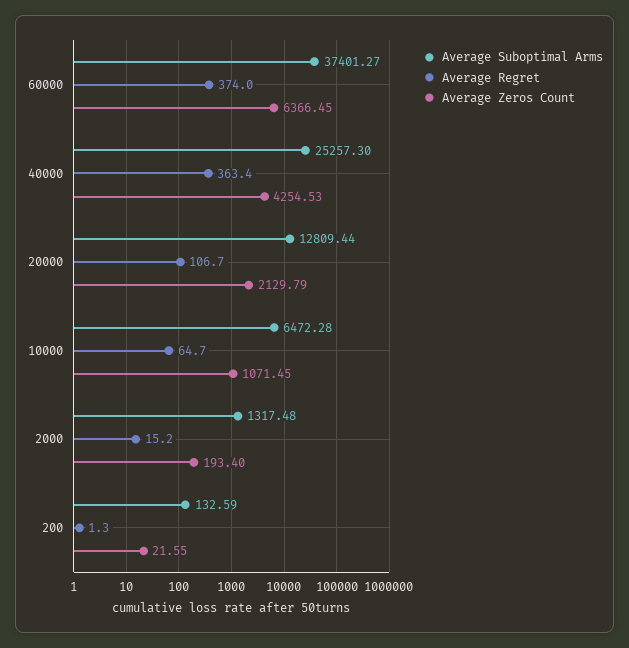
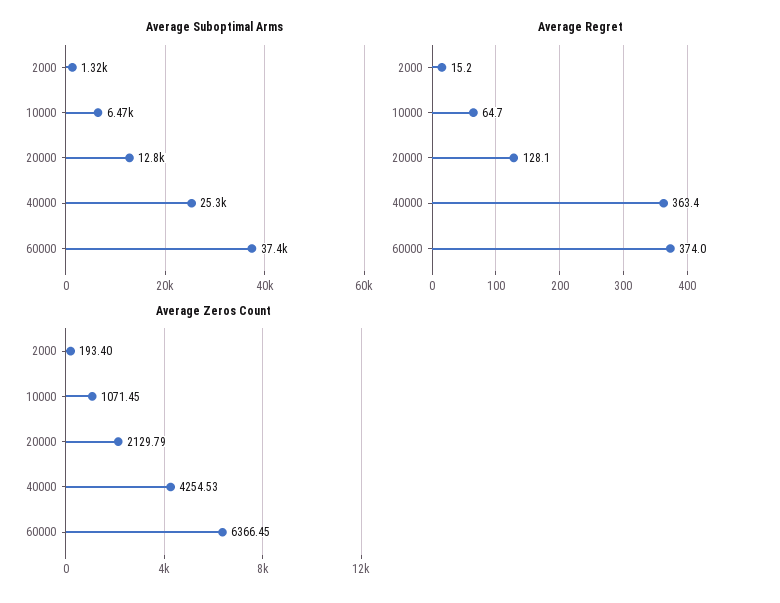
Average Regret, 20000: 106.7 -> 128.1
Average Suboptimal Arms, 200: 132.59 -> none
Average Regret, 200: 1.3 -> none
Average Zeros Count, 200: 21.55 -> none

